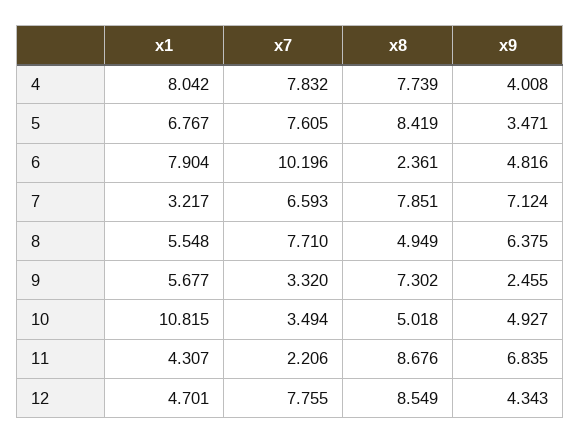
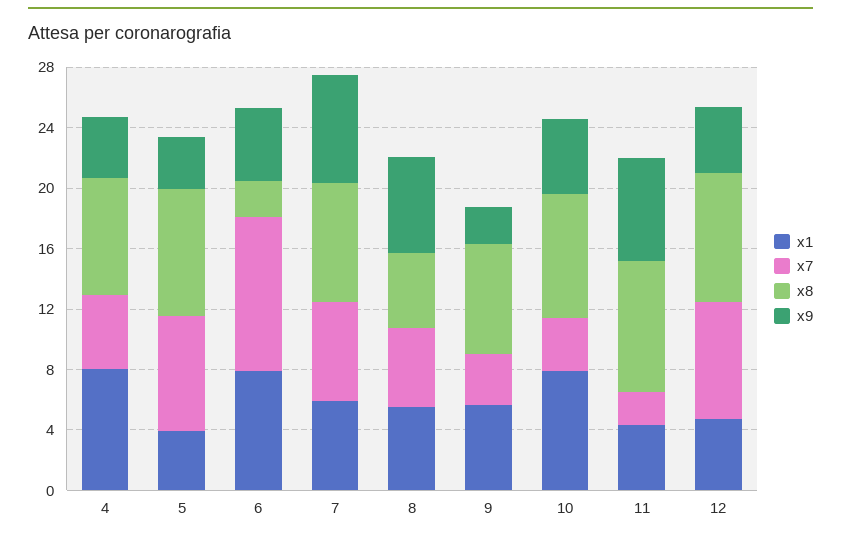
x7, 4: 7.832 -> 5
x1, 5: 6.767 -> 4
x1, 7: 3.217 -> 6
x7, 8: 7.71 -> 5
x1, 10: 10.815 -> 8
x8, 10: 5.018 -> 8

